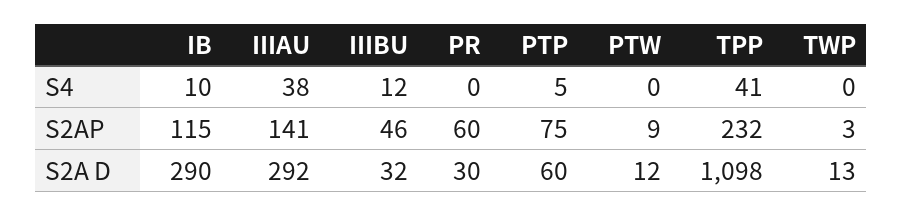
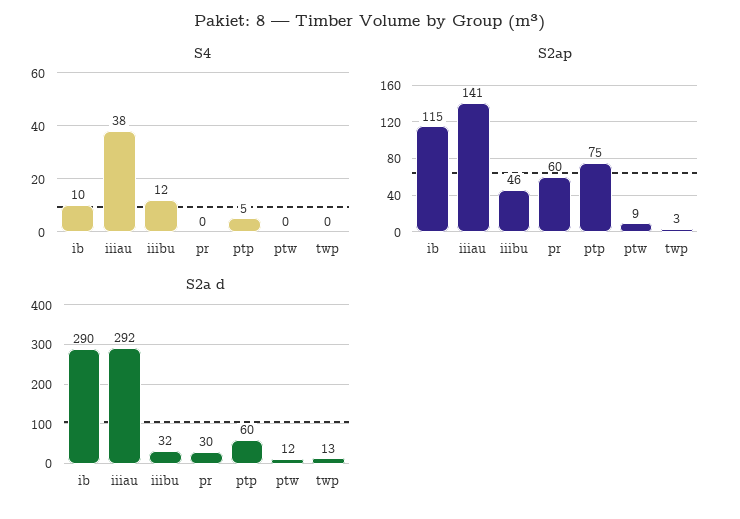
S4, TPP: 41 -> none
S2AP, TPP: 232 -> none
S2A D, TPP: 1098 -> none

